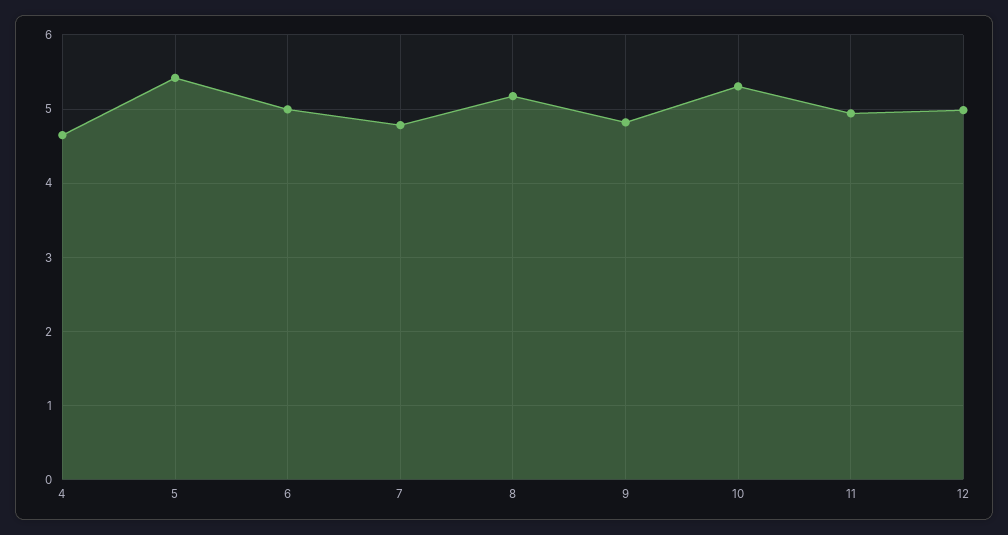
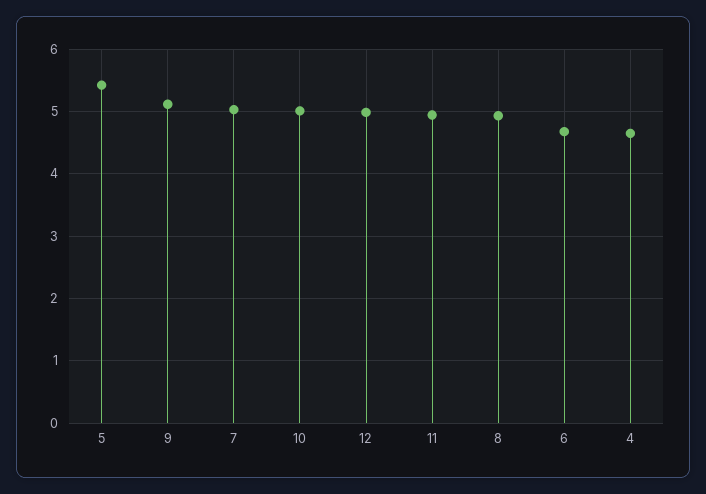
6: 5 -> 4.7
7: 4.8 -> 5
8: 5.2 -> 4.9
9: 4.8 -> 5.1
10: 5.3 -> 5

